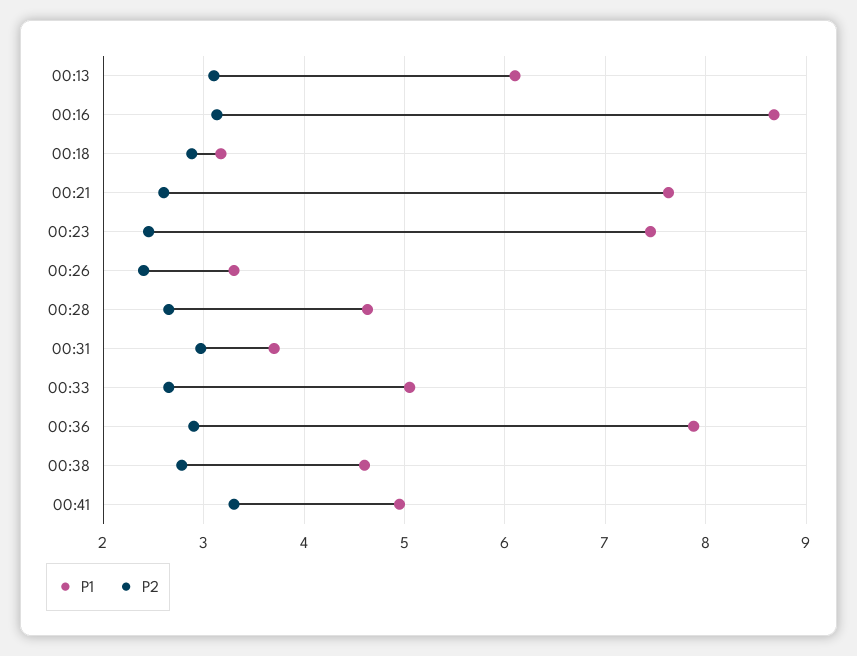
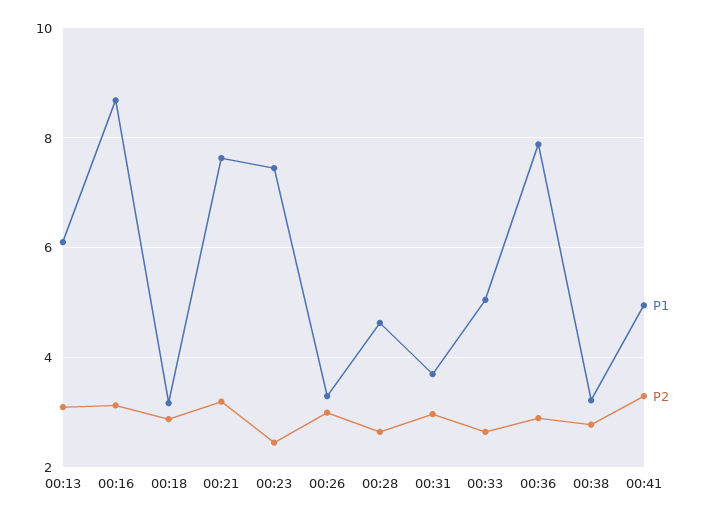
P2, 00:21: 2.6 -> 3.2
P2, 00:26: 2.4 -> 3
P1, 00:38: 4.6 -> 3.2

